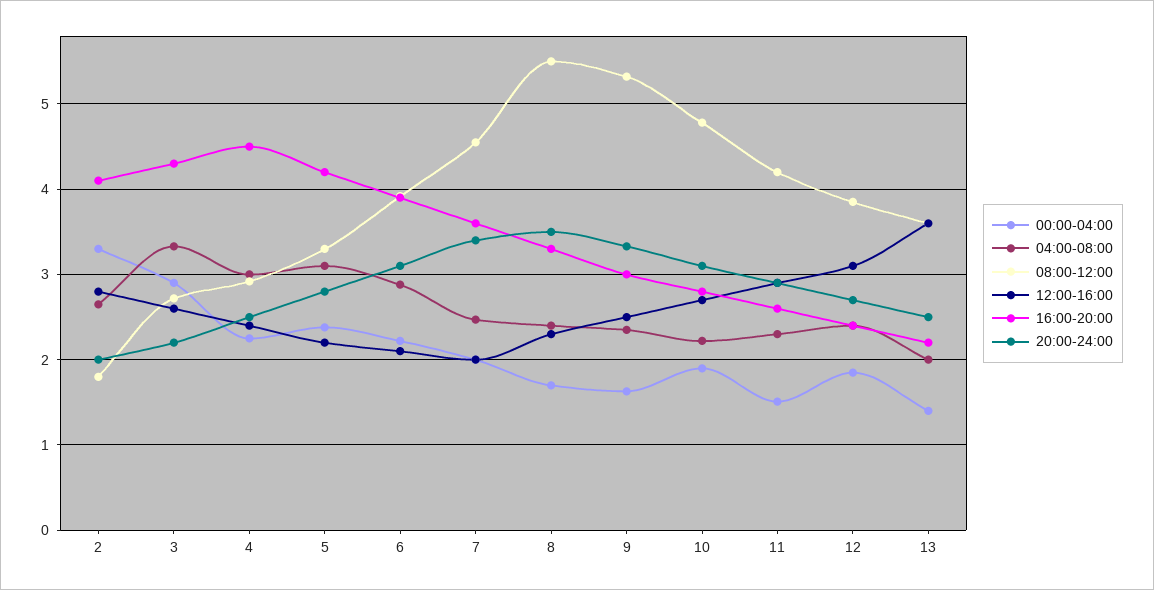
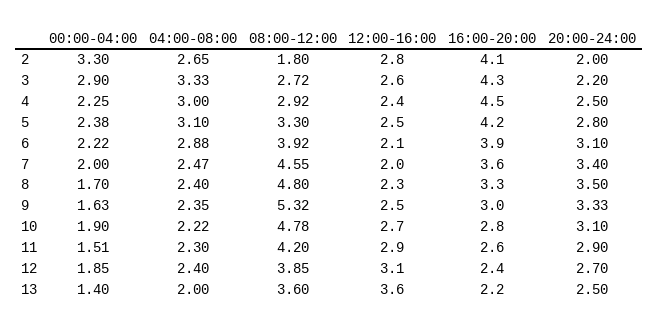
12:00-16:00, 5: 2.2 -> 2.5
08:00-12:00, 8: 5.5 -> 4.8

